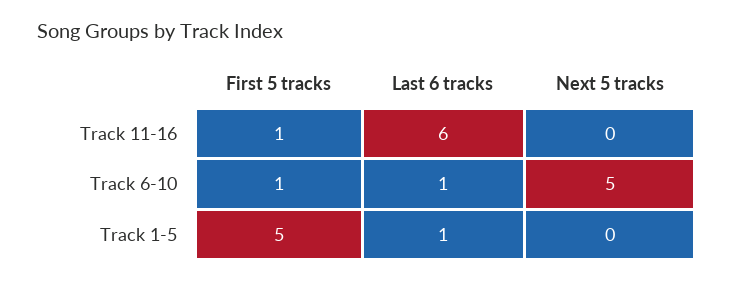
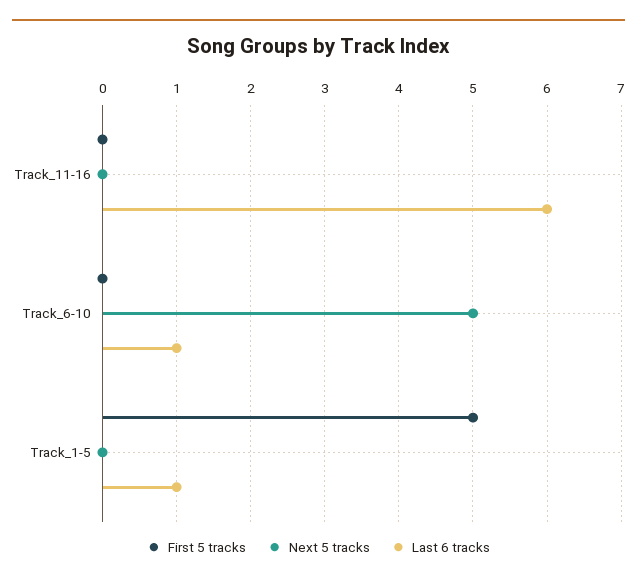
First 5 tracks, Track 11-16: 1 -> 0
First 5 tracks, Track 6-10: 1 -> 0

